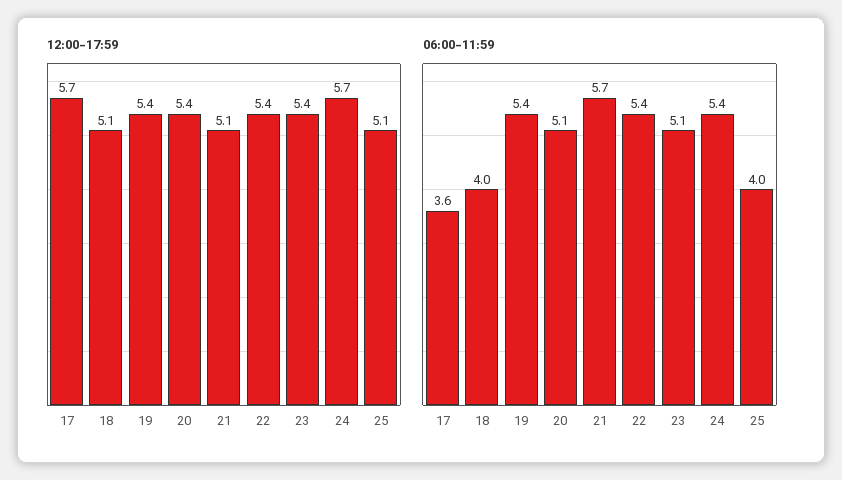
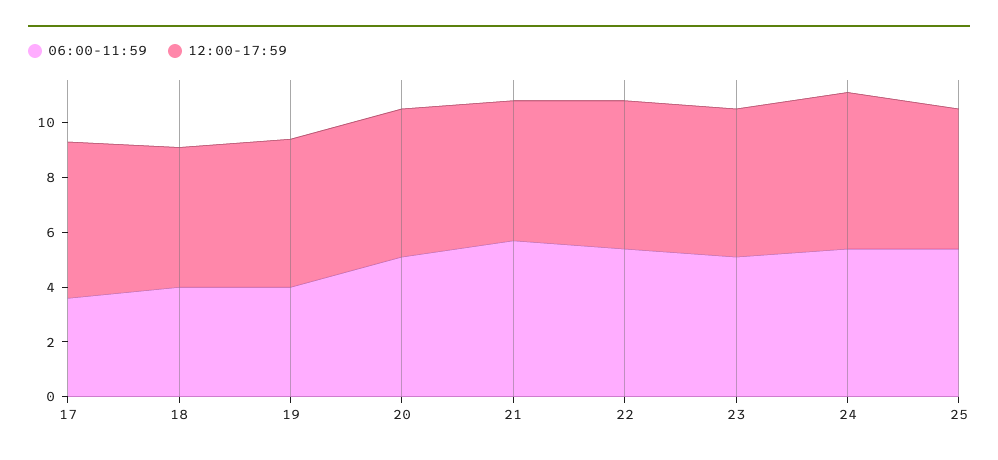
06:00-11:59, 19: 5.4 -> 4
06:00-11:59, 25: 4 -> 5.5

